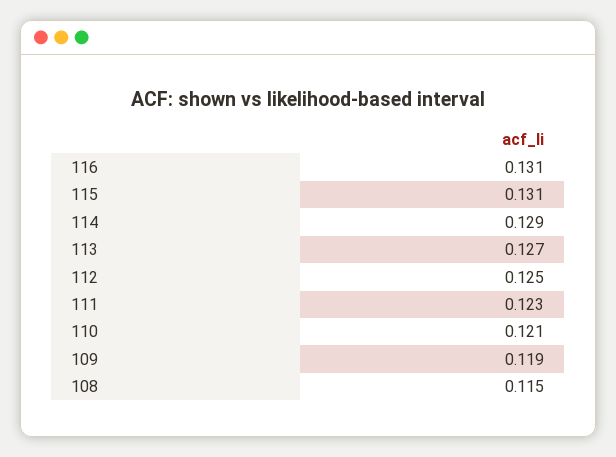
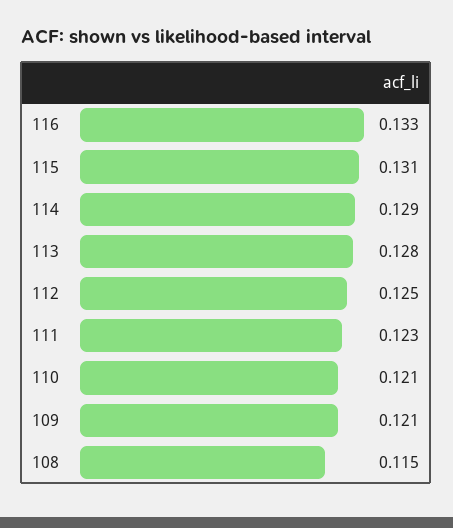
116: 0.131 -> 0.133
113: 0.127 -> 0.128
109: 0.119 -> 0.121

